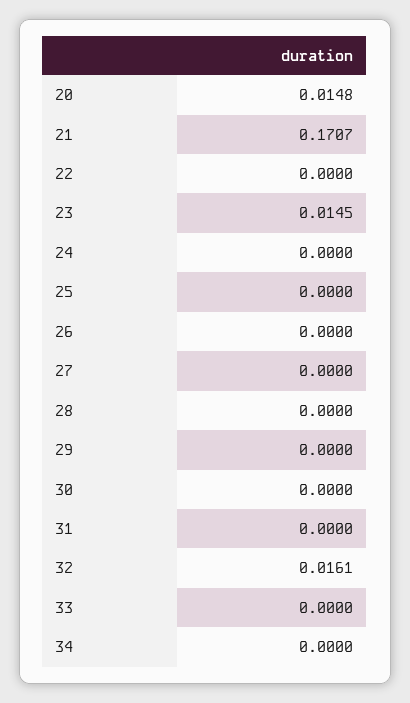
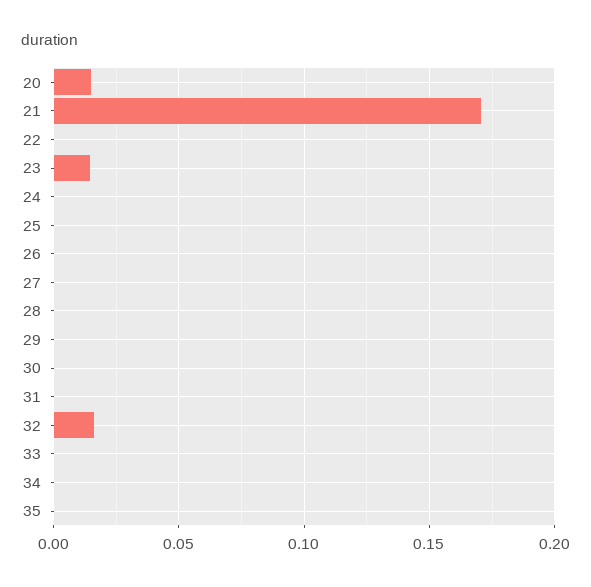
35: none -> 0

